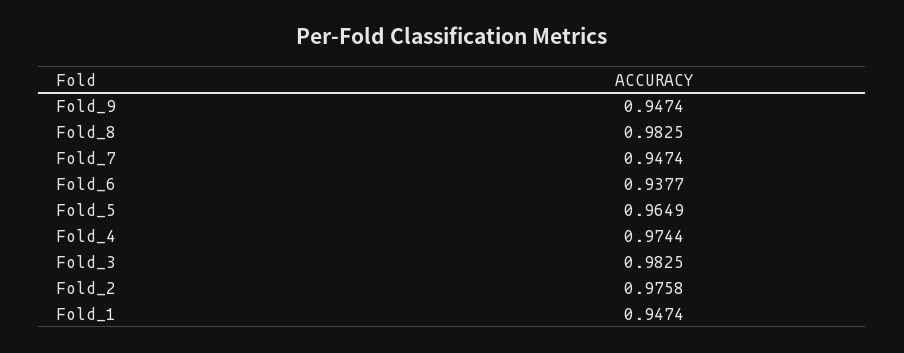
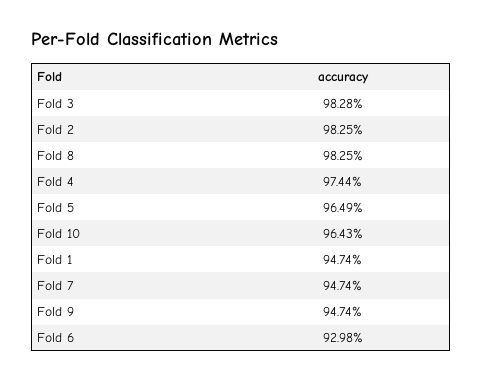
Fold_6: 0.9377 -> 0.9298
Fold_3: 0.9825 -> 0.9828
Fold_2: 0.9758 -> 0.9825
Fold 10: none -> 0.9643

